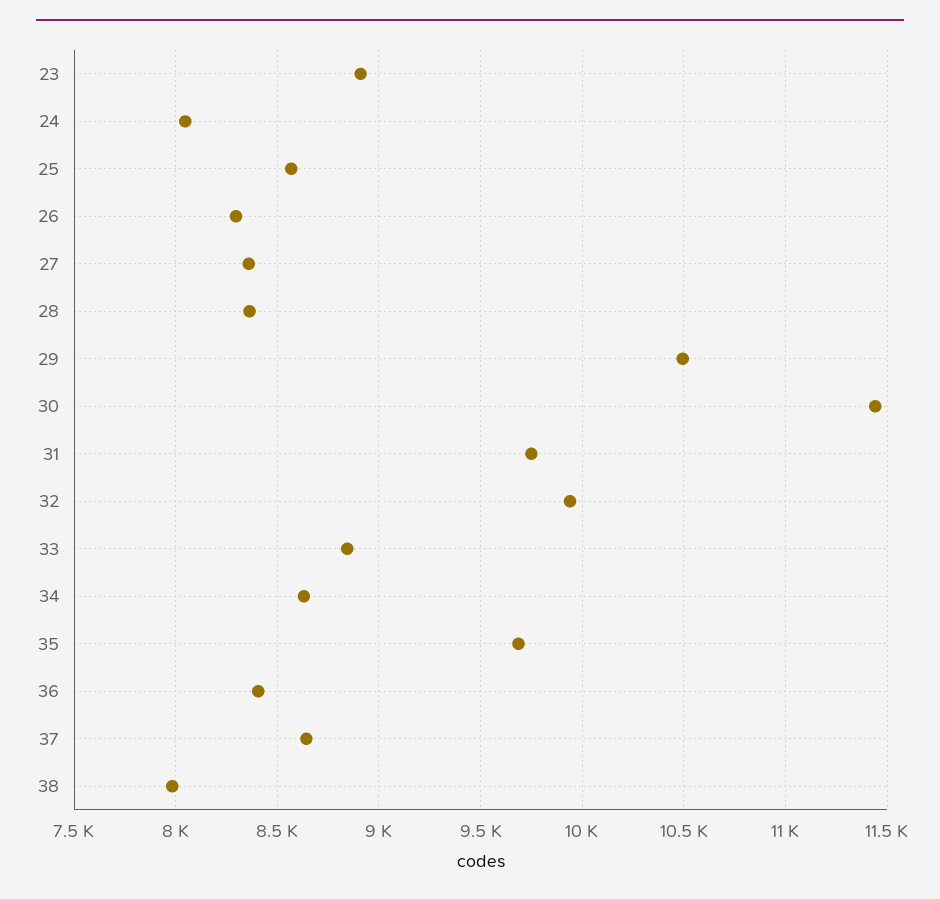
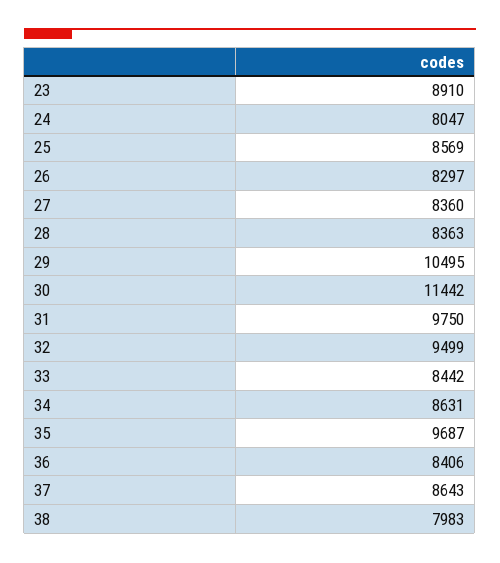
32: 9950 -> 9499
33: 8850 -> 8442

